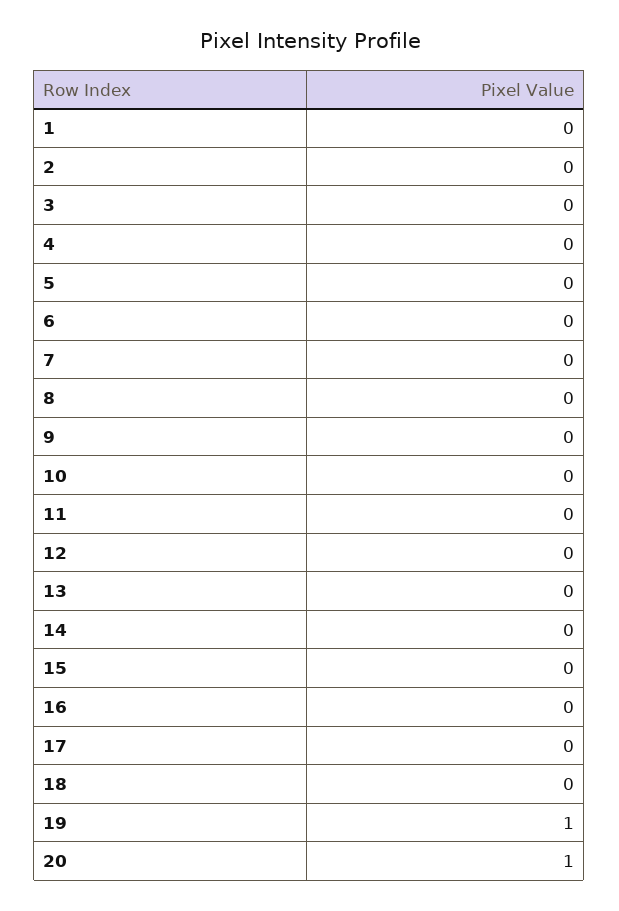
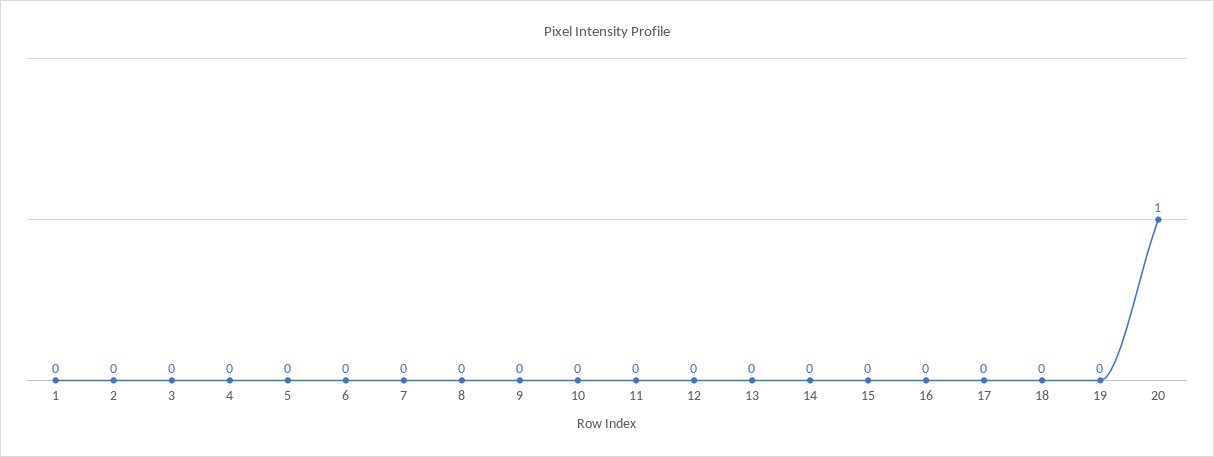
19: 1 -> 0

